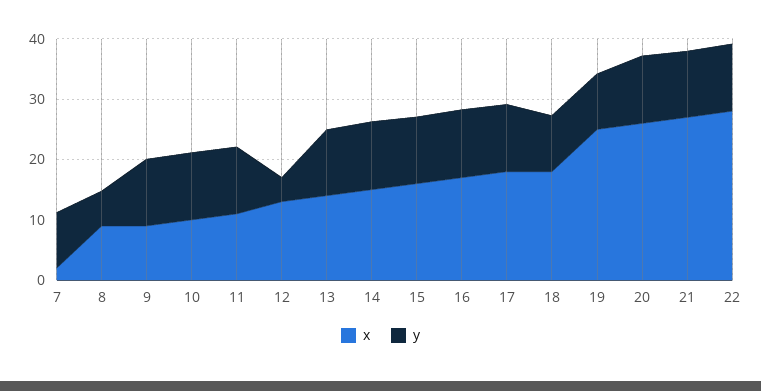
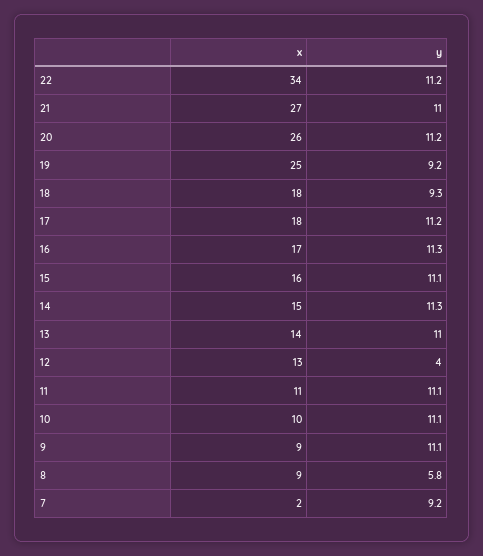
x, 22: 28 -> 34

